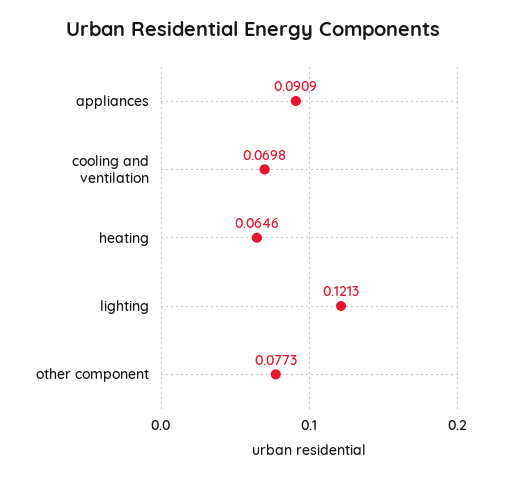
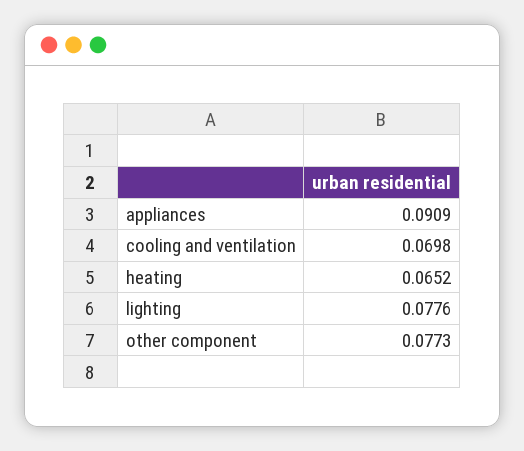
heating: 0.0646 -> 0.0652
lighting: 0.1213 -> 0.0776

